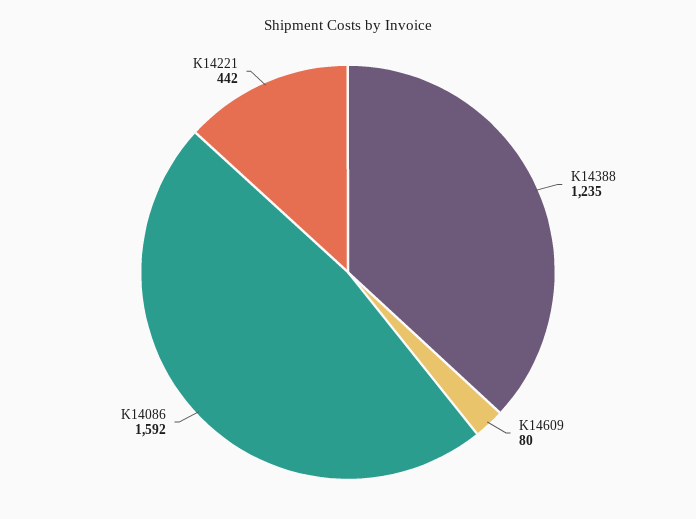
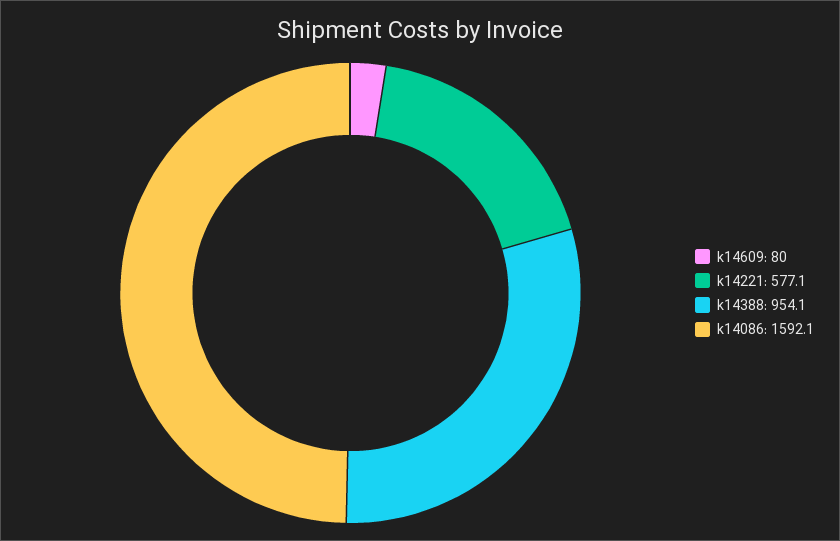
K14388: 1235 -> 954.1
K14221: 442 -> 577.1

